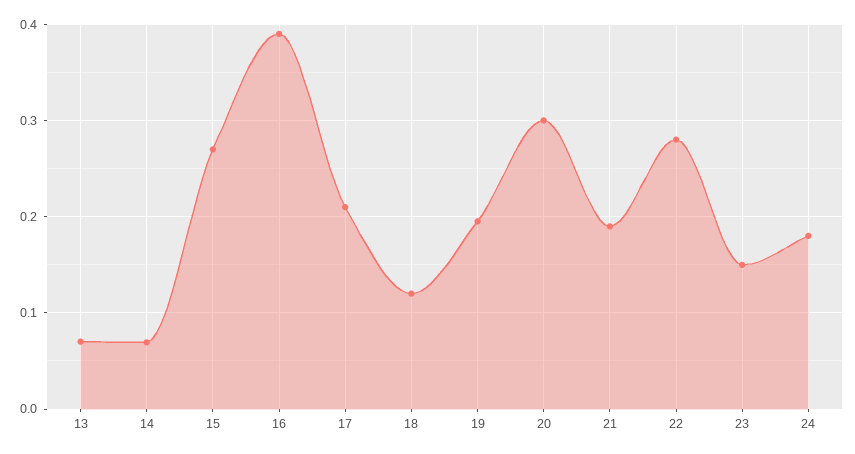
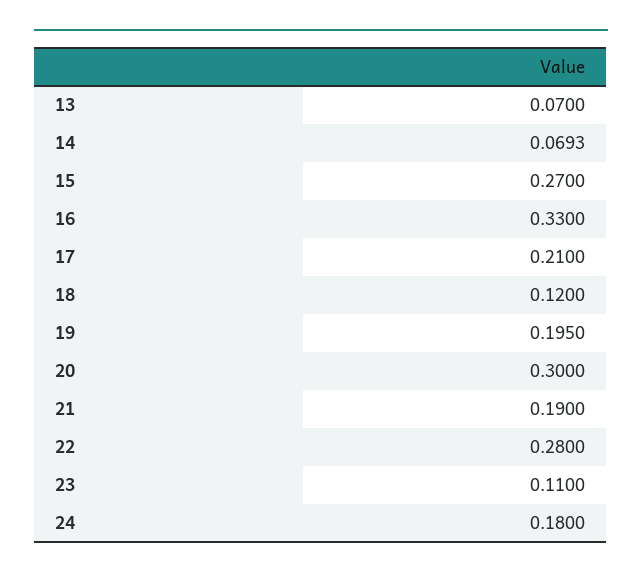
16: 0.39 -> 0.33
23: 0.15 -> 0.11

